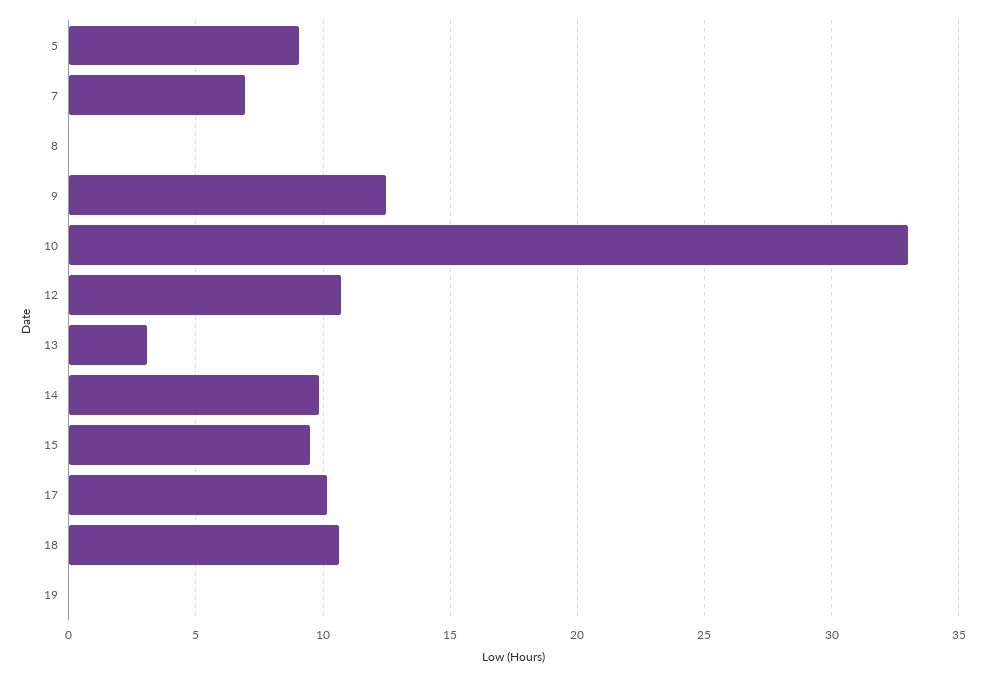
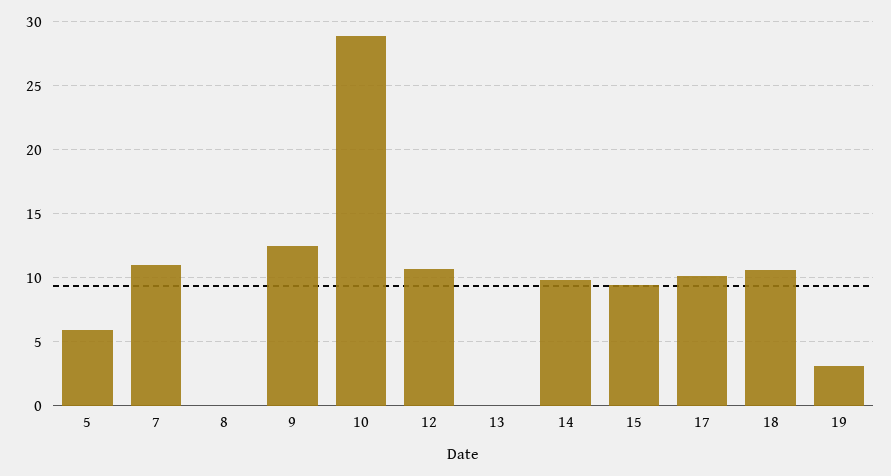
5: 9 -> 6
7: 7 -> 11
10: 33 -> 29
13: 3 -> 0
19: 0 -> 3

